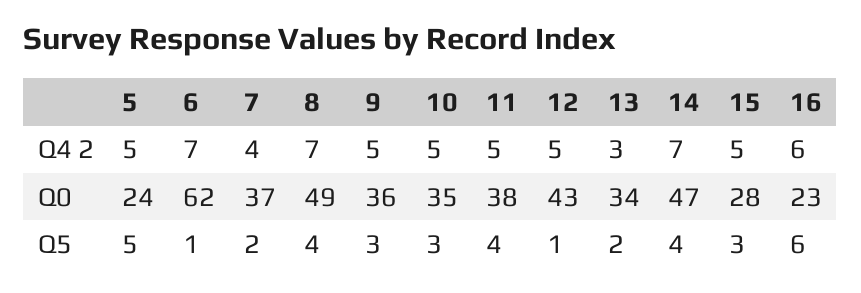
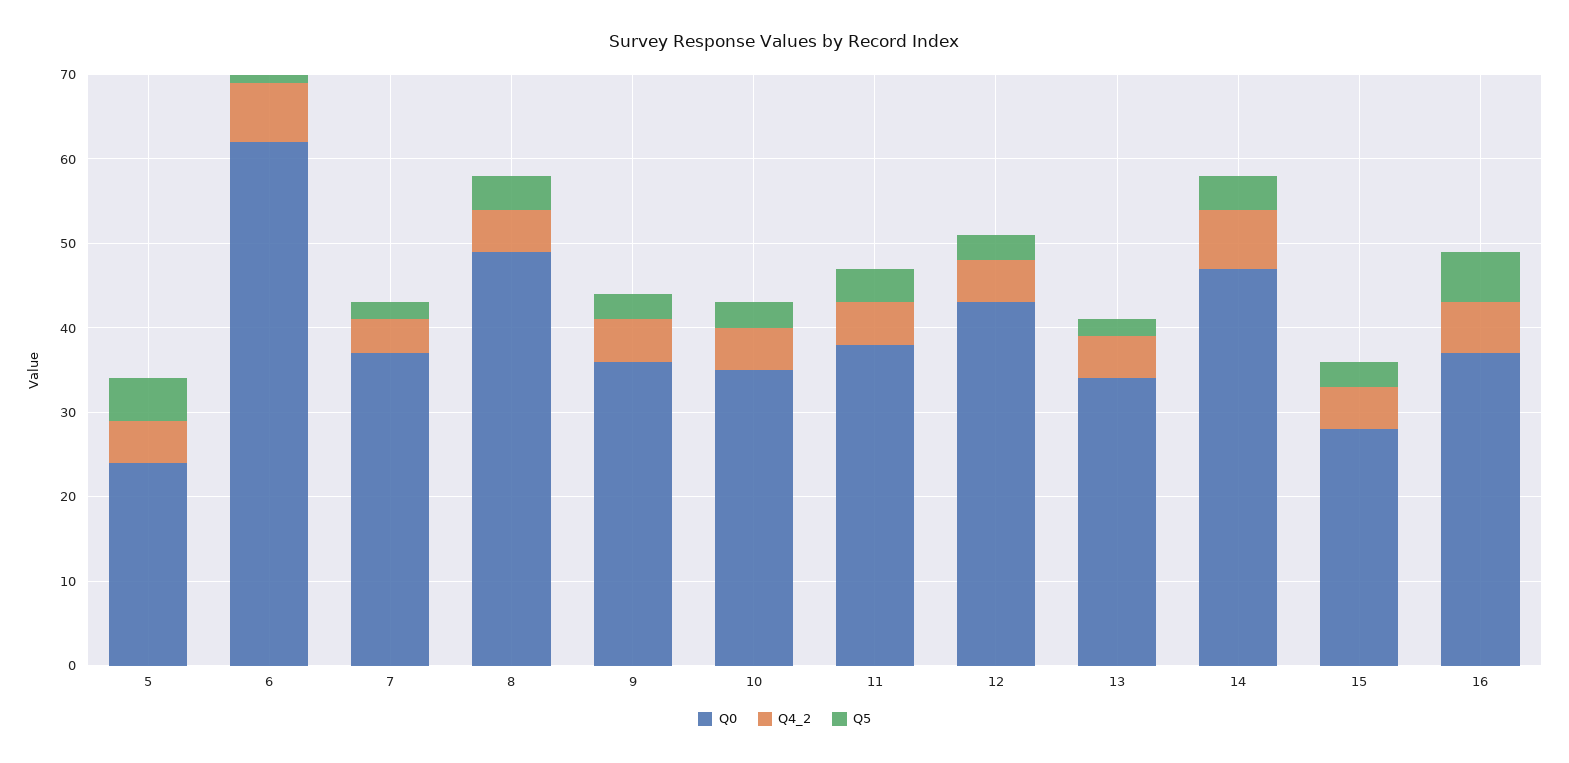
Q4 2, 8: 7 -> 5
Q4 2, 13: 3 -> 5
Q0, 16: 23 -> 37
Q5, 12: 1 -> 3

